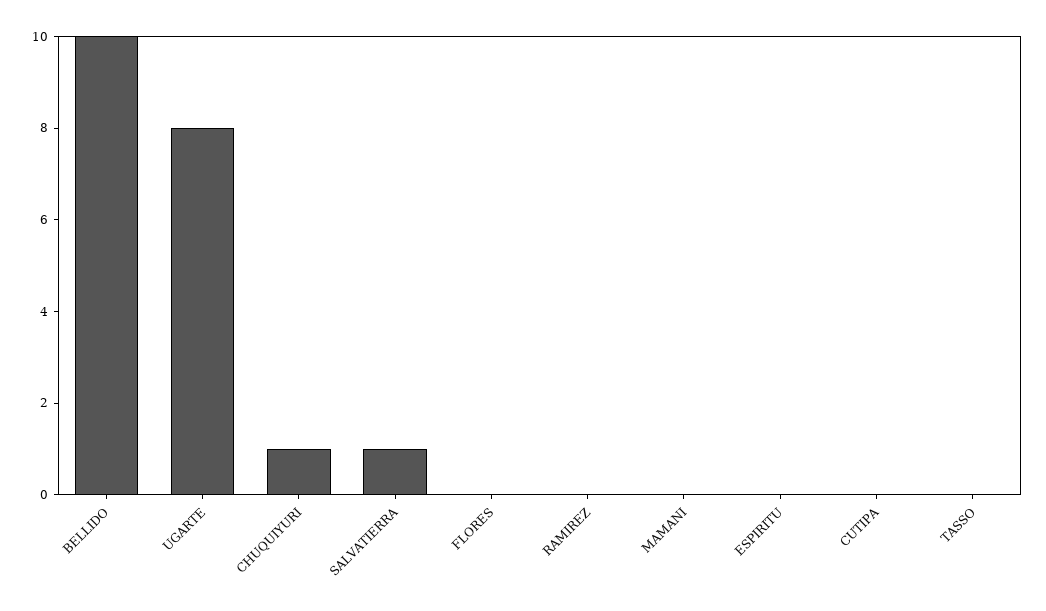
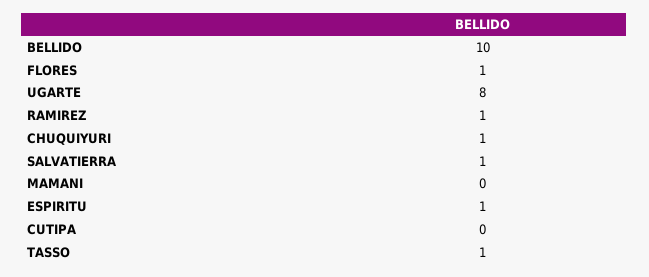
FLORES: 0 -> 1
RAMIREZ: 0 -> 1
ESPIRITU: 0 -> 1
TASSO: 0 -> 1

